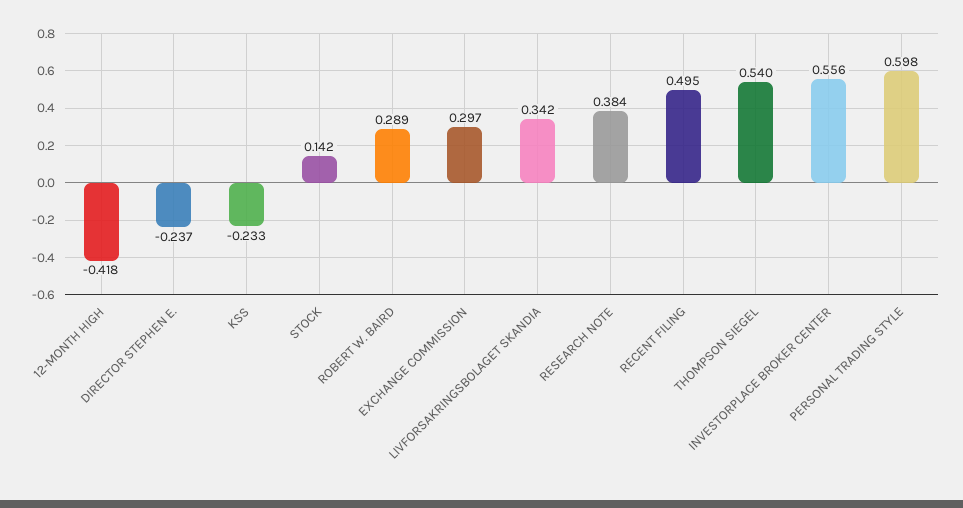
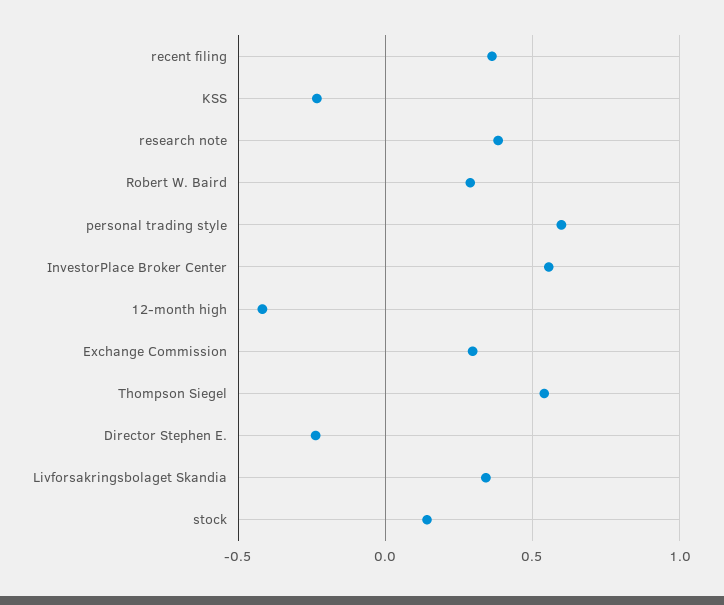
RECENT FILING: 0.495 -> 0.35

